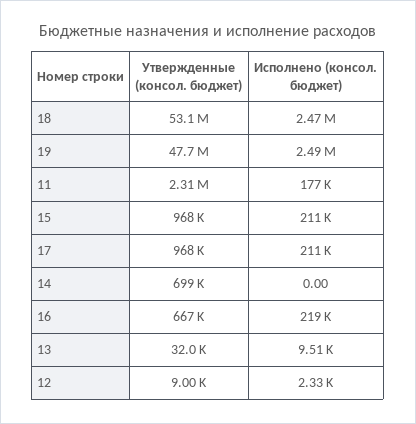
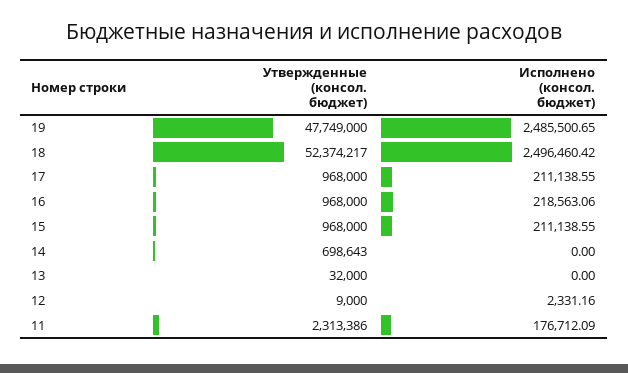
Утвержденные (консол. бюджет), 18: 53100000 -> 52374217
Исполнено (консол. бюджет), 18: 2470000 -> 2496460.42
Утвержденные (консол. бюджет), 16: 667000 -> 968000
Исполнено (консол. бюджет), 13: 9510 -> 0

